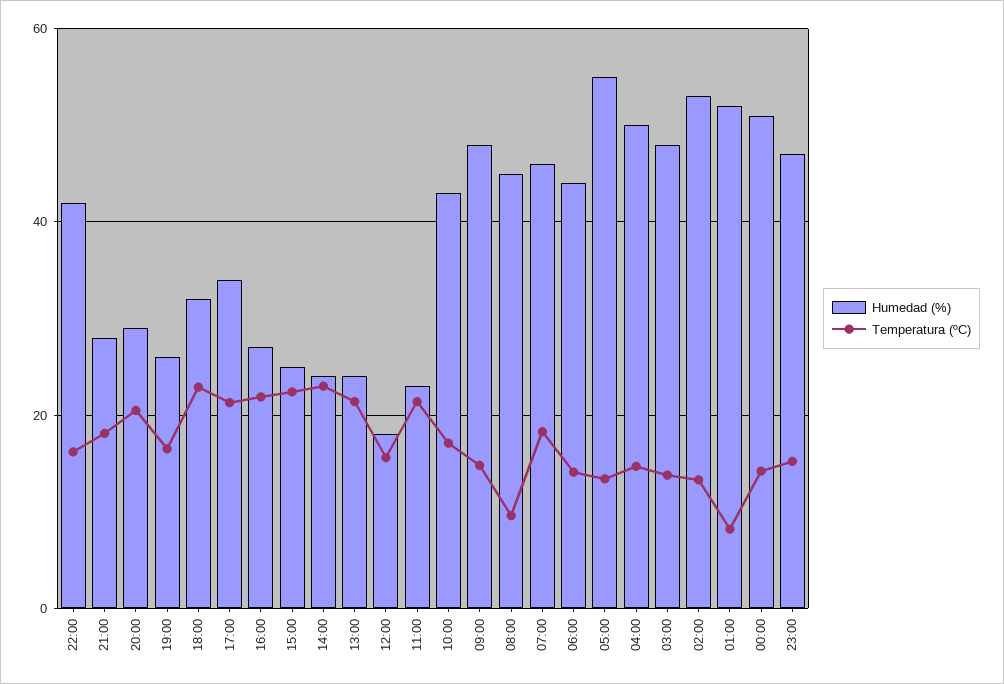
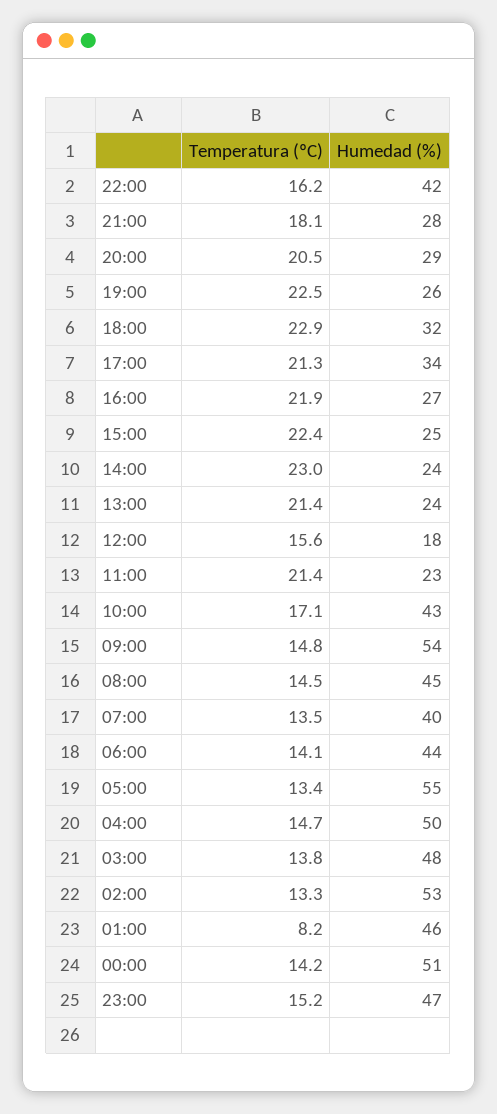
Temperatura (ºC), 19:00: 16 -> 22.5
Humedad (%), 09:00: 48 -> 54
Temperatura (ºC), 08:00: 10 -> 14.5
Humedad (%), 07:00: 46 -> 40
Temperatura (ºC), 07:00: 18 -> 13.5
Humedad (%), 01:00: 52 -> 46

